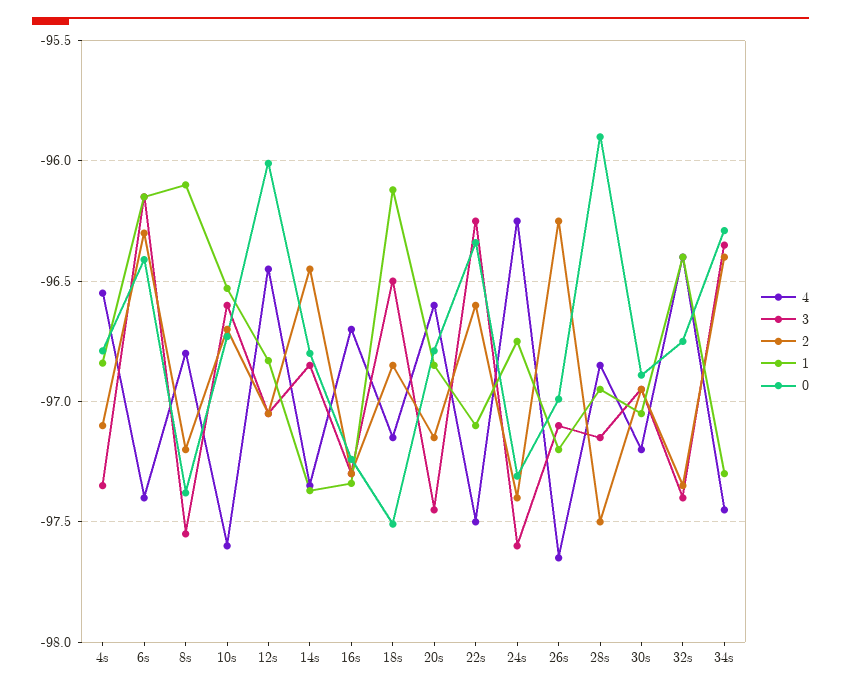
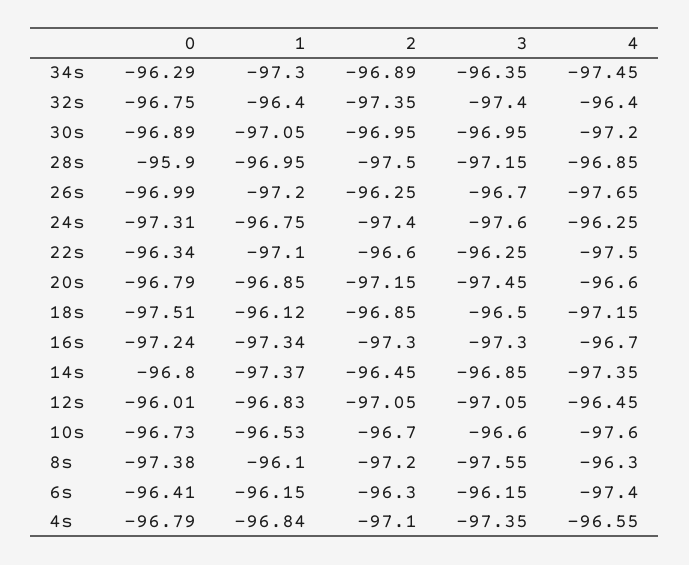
4, 8s: -96.8 -> -96.3
3, 26s: -97.1 -> -96.7
2, 34s: -96.4 -> -96.89

